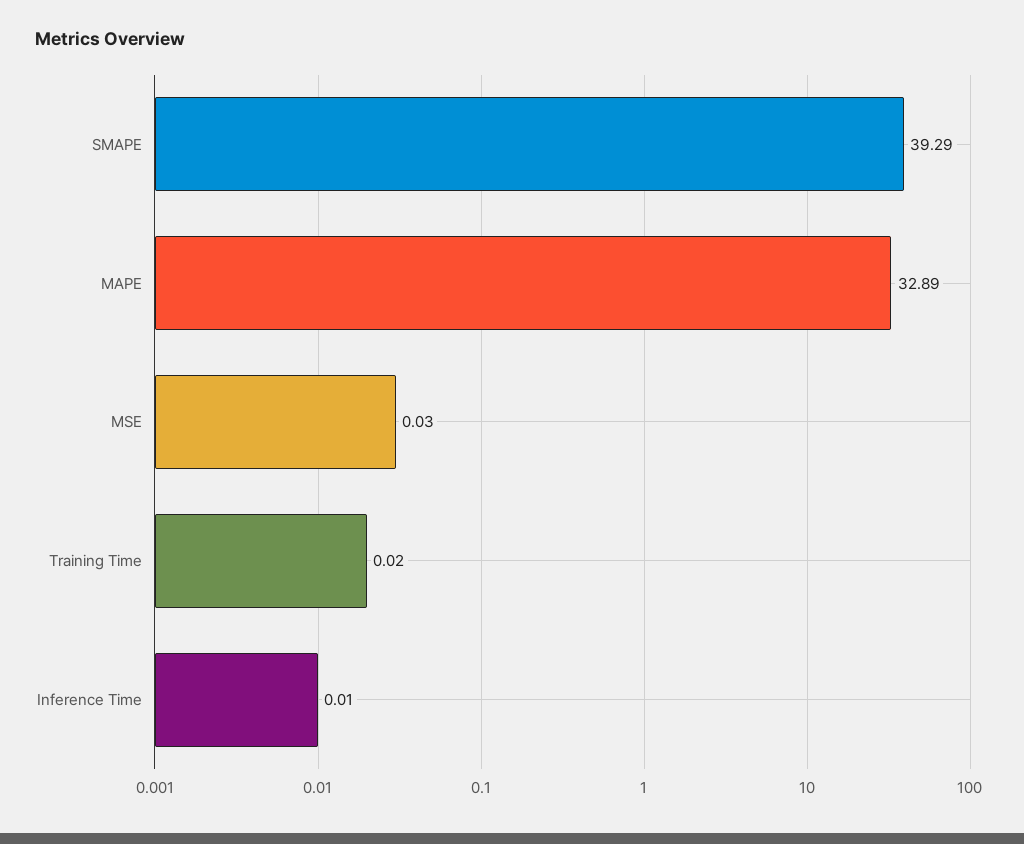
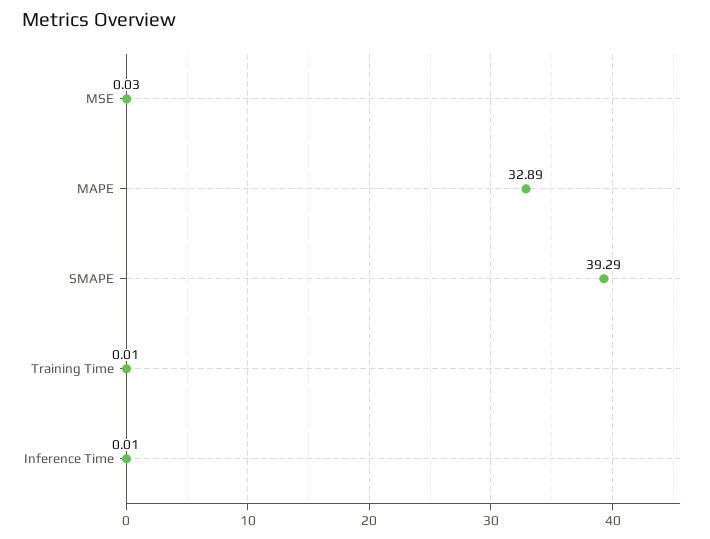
Training Time: 0.02 -> 0.01

